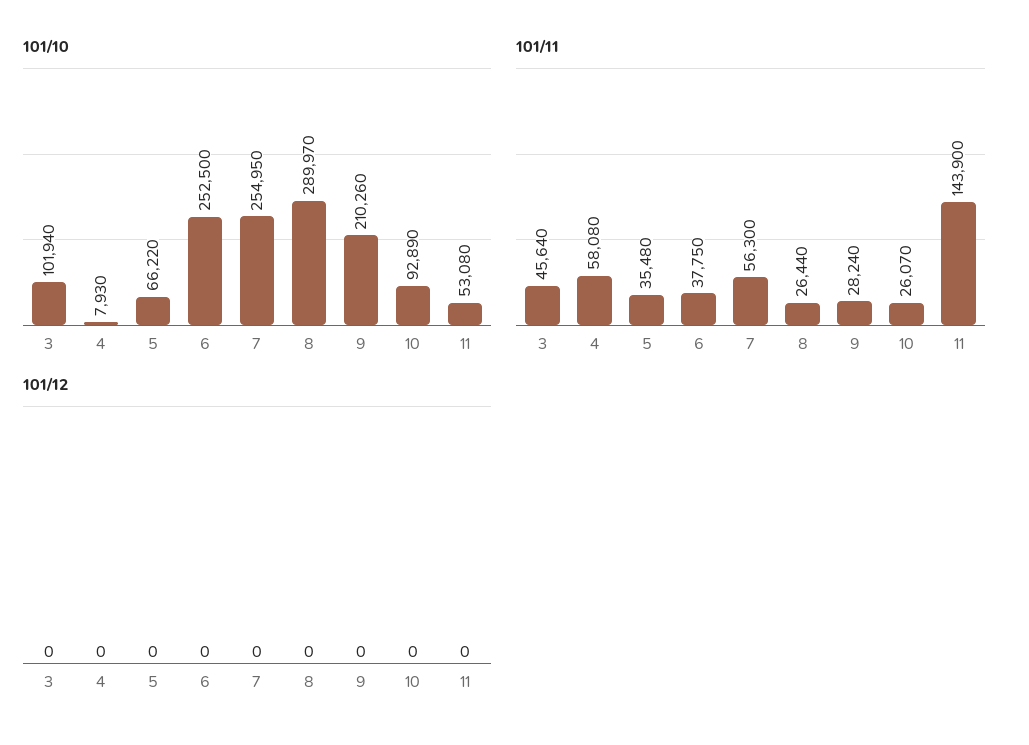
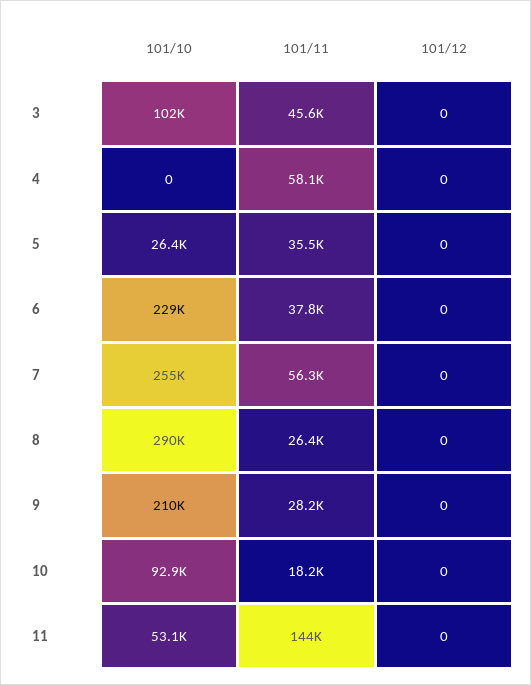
101/10, 4: 7930 -> 0
101/10, 5: 66220 -> 26400
101/10, 6: 252500 -> 229000
101/11, 10: 26070 -> 18200

